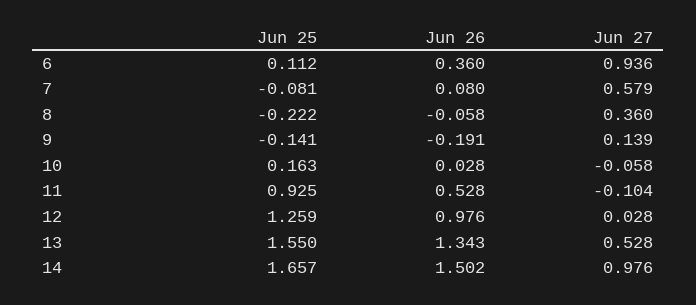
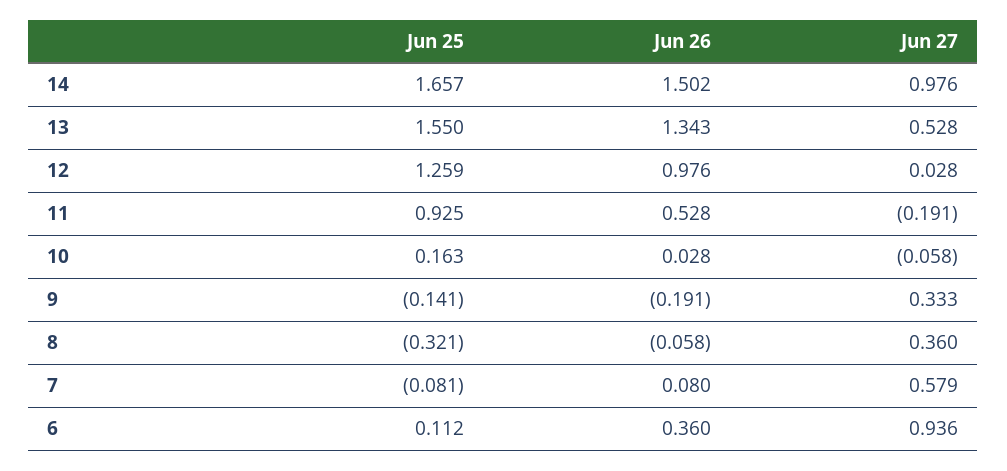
Jun 25, 8: -0.222 -> -0.321
Jun 27, 9: 0.139 -> 0.333
Jun 27, 11: -0.104 -> -0.191

